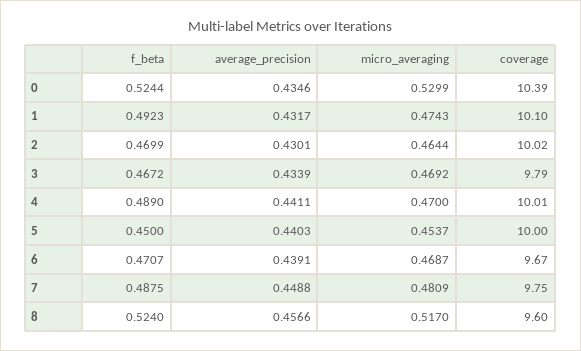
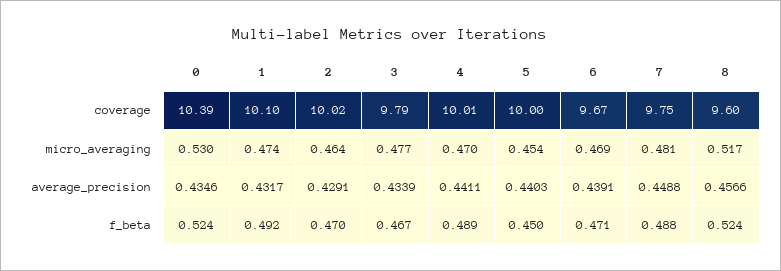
average_precision, 2: 0.4301 -> 0.4291
micro_averaging, 3: 0.4692 -> 0.477

